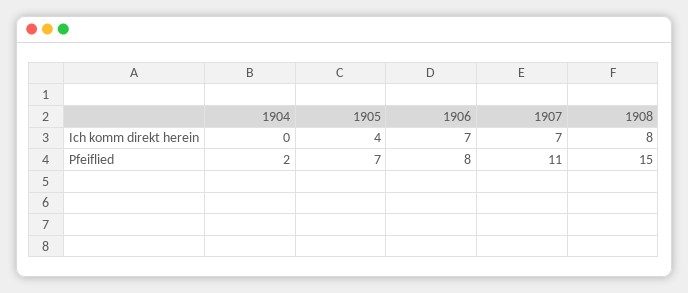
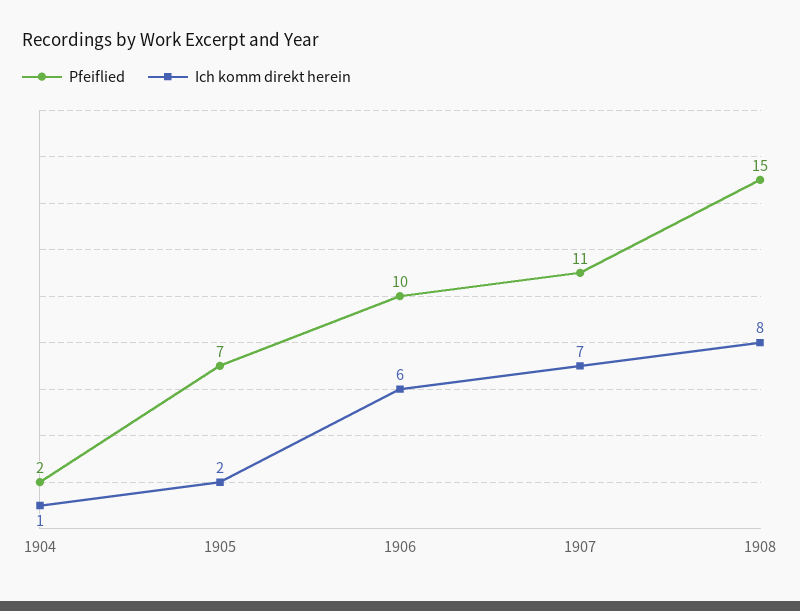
Ich komm direkt herein, 1904: 0 -> 1
Ich komm direkt herein, 1905: 4 -> 2
Ich komm direkt herein, 1906: 7 -> 6
Pfeiflied, 1906: 8 -> 10

